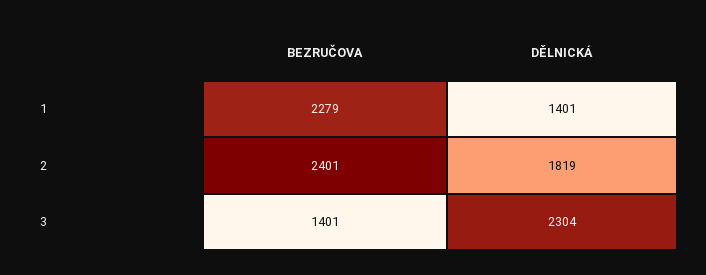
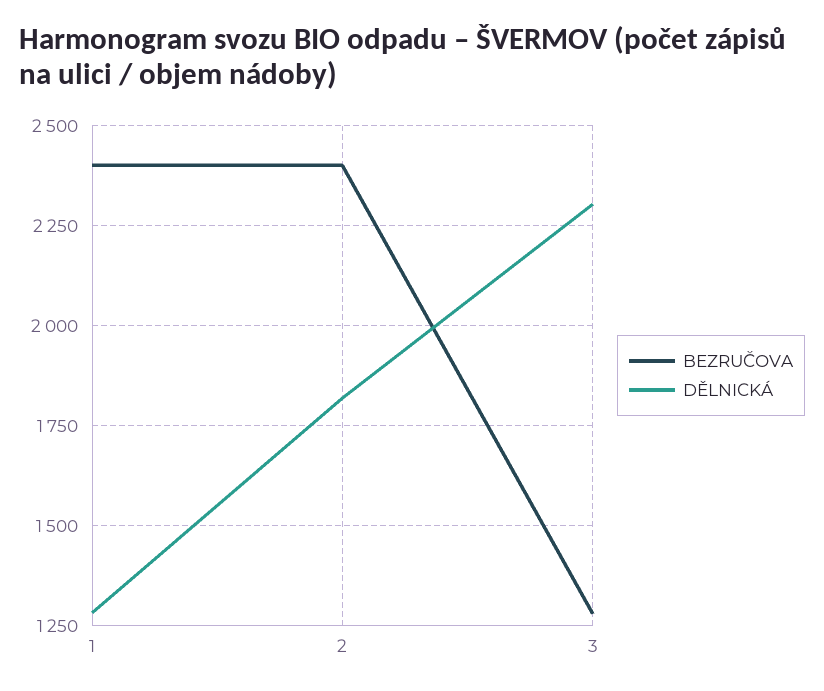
BEZRUČOVA, 1: 2279 -> 2400
DĚLNICKÁ, 1: 1401 -> 1275
BEZRUČOVA, 3: 1401 -> 1275

